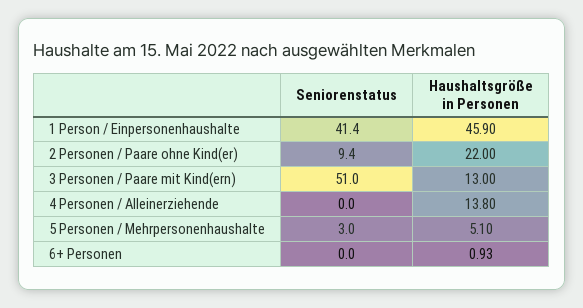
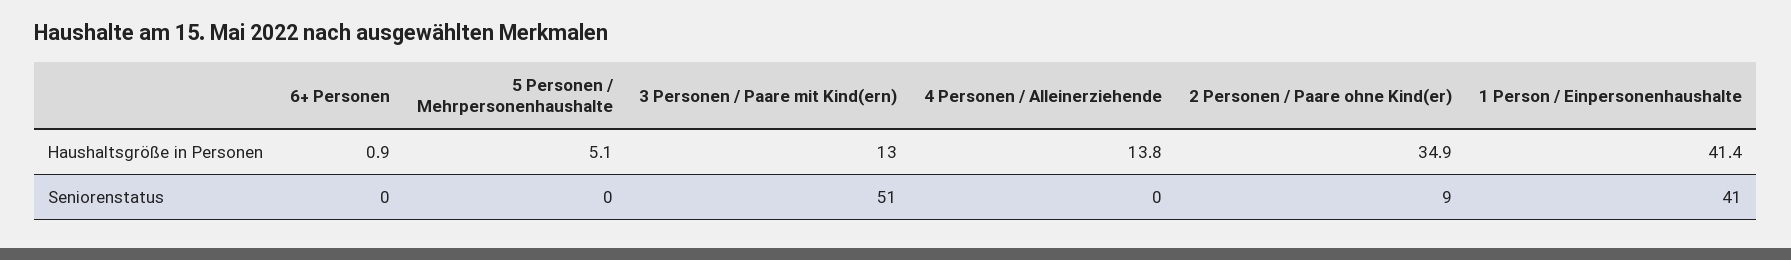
Haushaltsgröße in Personen, 1 Person / Einpersonenhaushalte: 45.9 -> 41.4
Haushaltsgröße in Personen, 2 Personen / Paare ohne Kind(er): 22 -> 34.9
Seniorenstatus, 5 Personen / Mehrpersonenhaushalte: 3 -> 0

